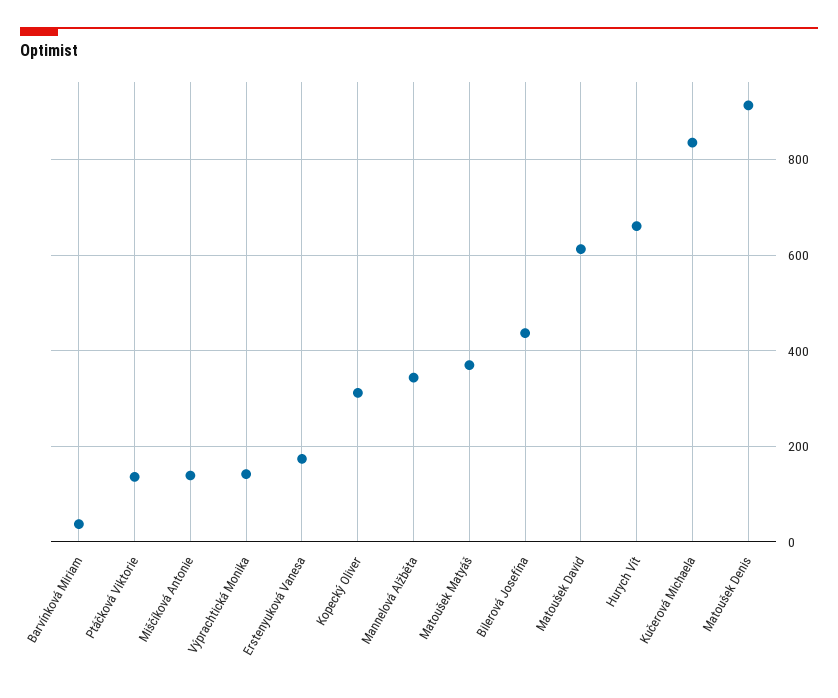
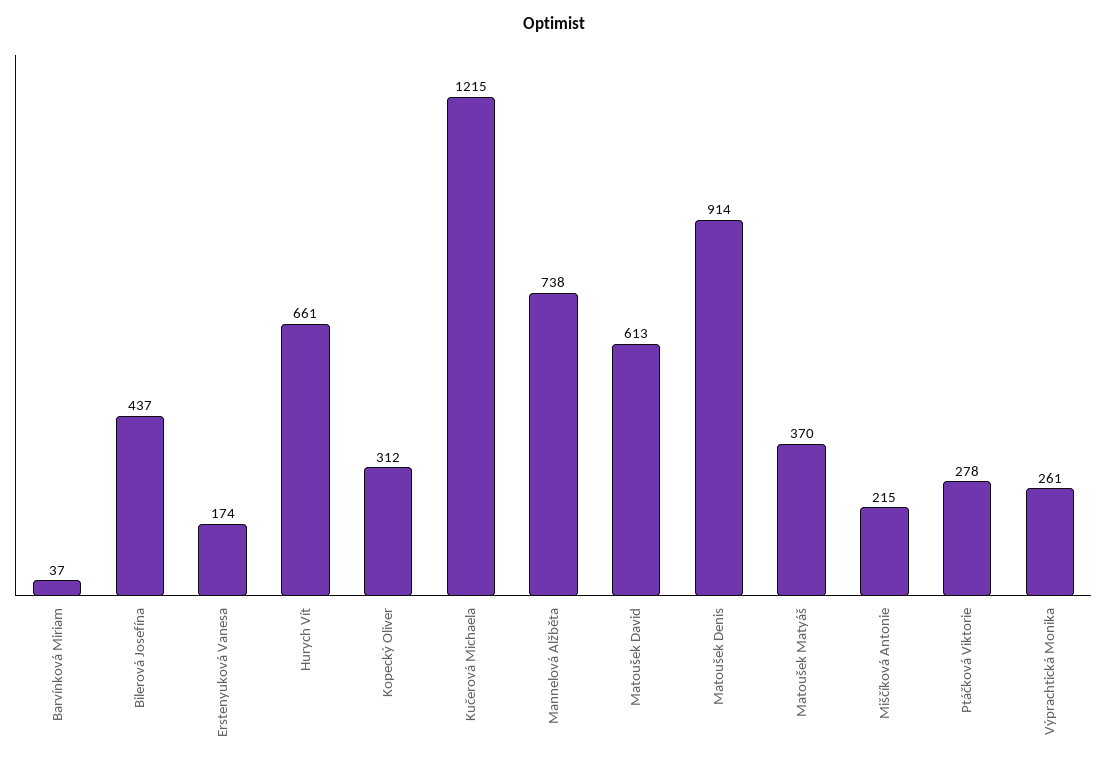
Ptáčková Viktorie: 140 -> 278
Miščíková Antonie: 140 -> 215
Výprachtická Monika: 140 -> 261
Mannelová Alžběta: 340 -> 738
Kučerová Michaela: 840 -> 1215

